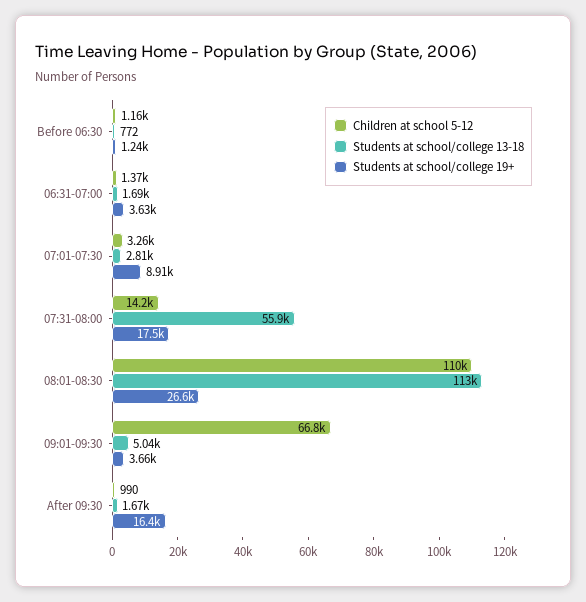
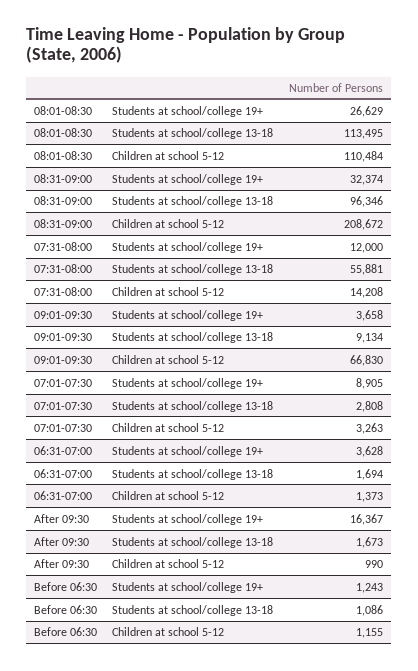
Students at school/college 13-18, Before 06:30: 772 -> 1086
Students at school/college 19+, 07:31-08:00: 17500 -> 12000
Students at school/college 13-18, 09:01-09:30: 5040 -> 9134
Students at school/college 19+, 08:31-09:00: none -> 32374
Students at school/college 13-18, 08:31-09:00: none -> 96346
Children at school 5-12, 08:31-09:00: none -> 208672

